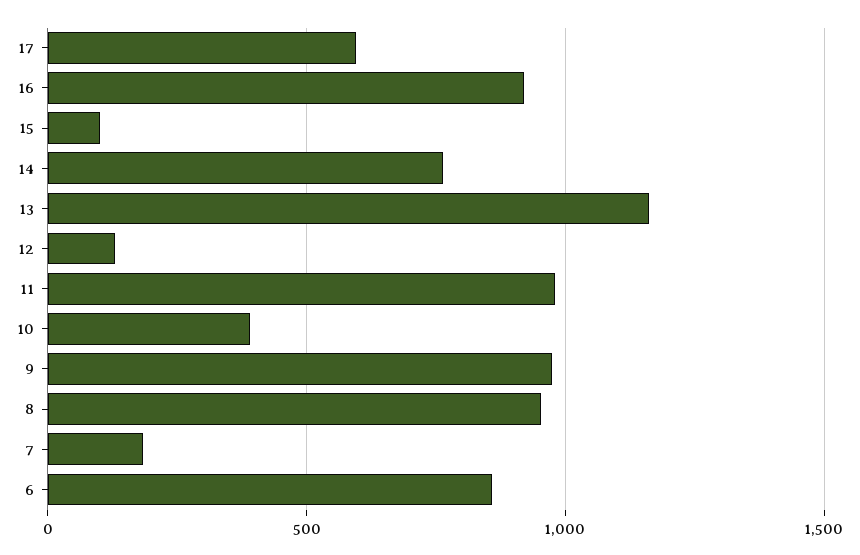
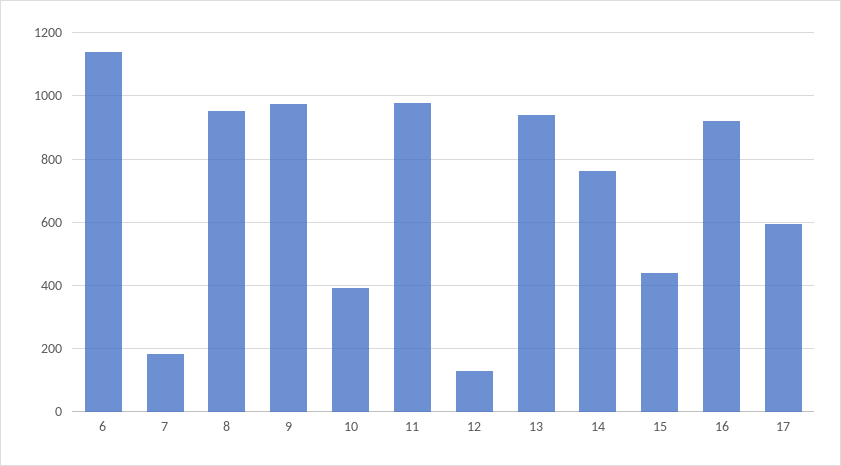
15: 100 -> 440
13: 1150 -> 940
6: 850 -> 1140

